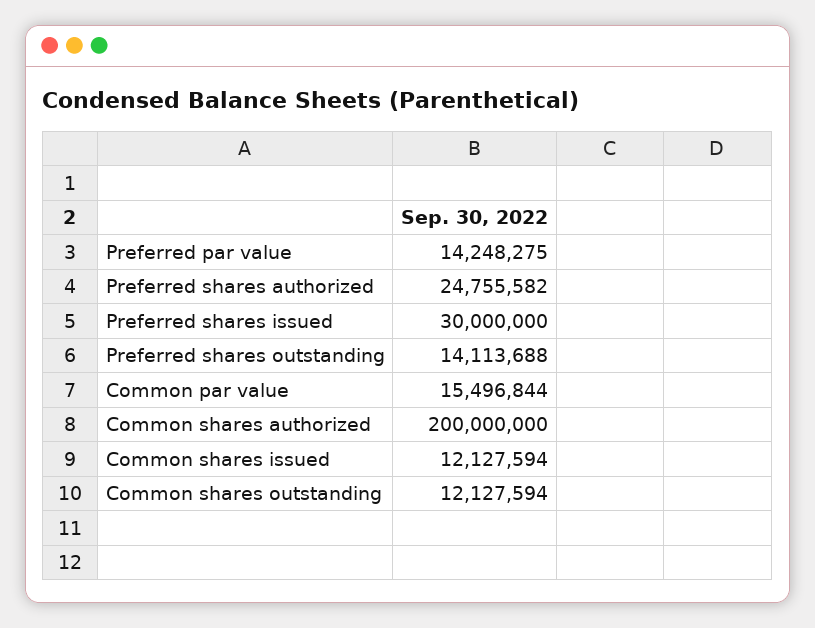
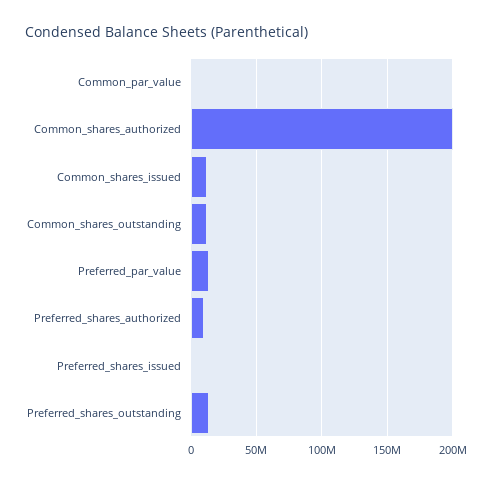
Preferred shares authorized: 24755582 -> 10000000
Preferred shares issued: 30000000 -> 0
Common par value: 15496844 -> 0

